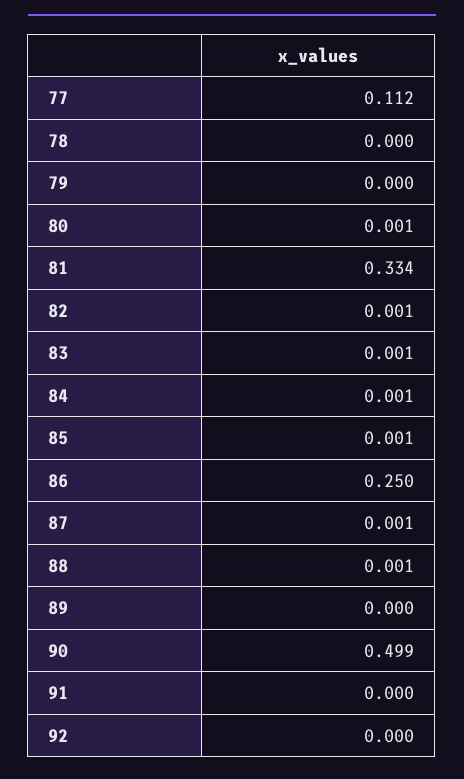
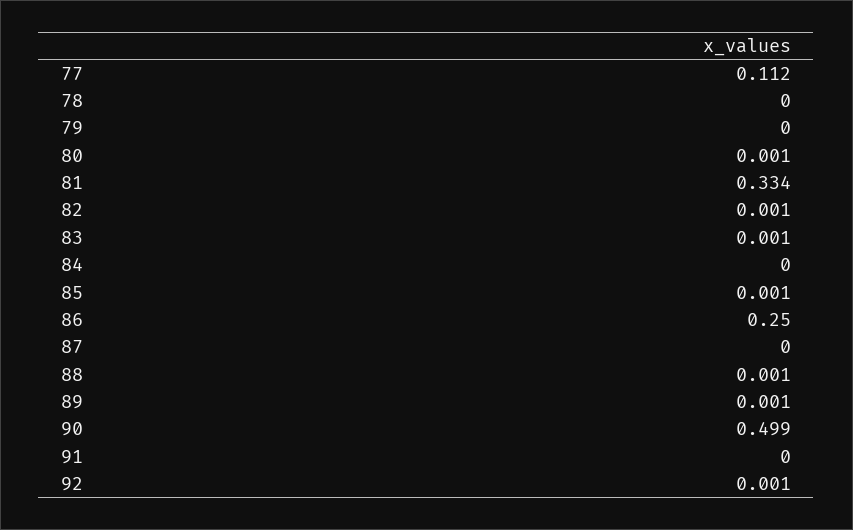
84: 0.001 -> 0
87: 0.001 -> 0
89: 0 -> 0.001
92: 0 -> 0.001

